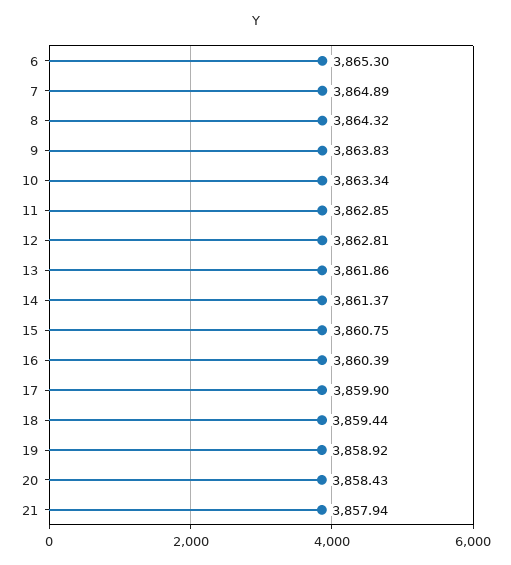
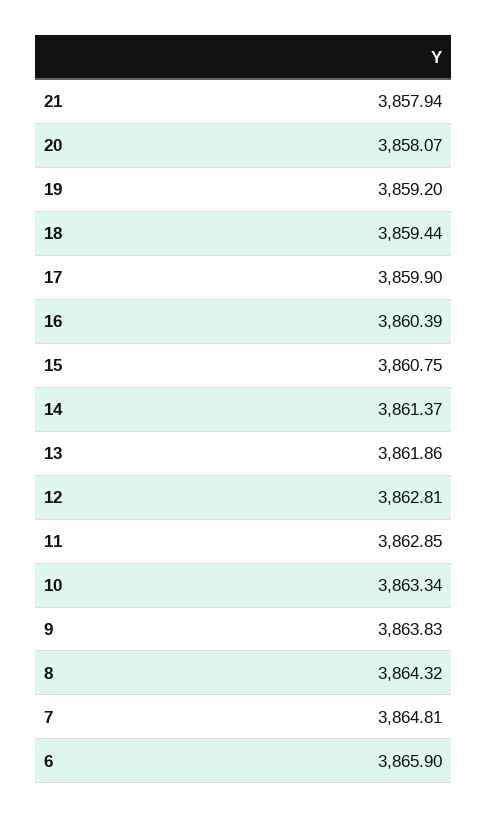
6: 3865.3 -> 3865.9
7: 3864.89 -> 3864.81
19: 3858.92 -> 3859.2
20: 3858.43 -> 3858.07

